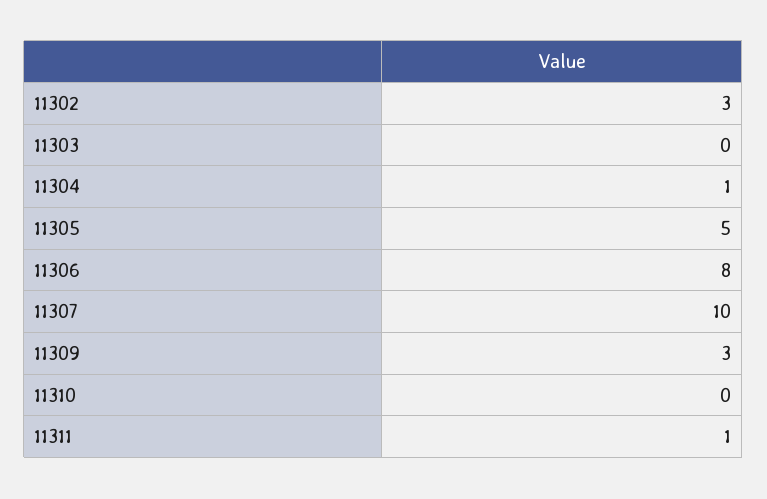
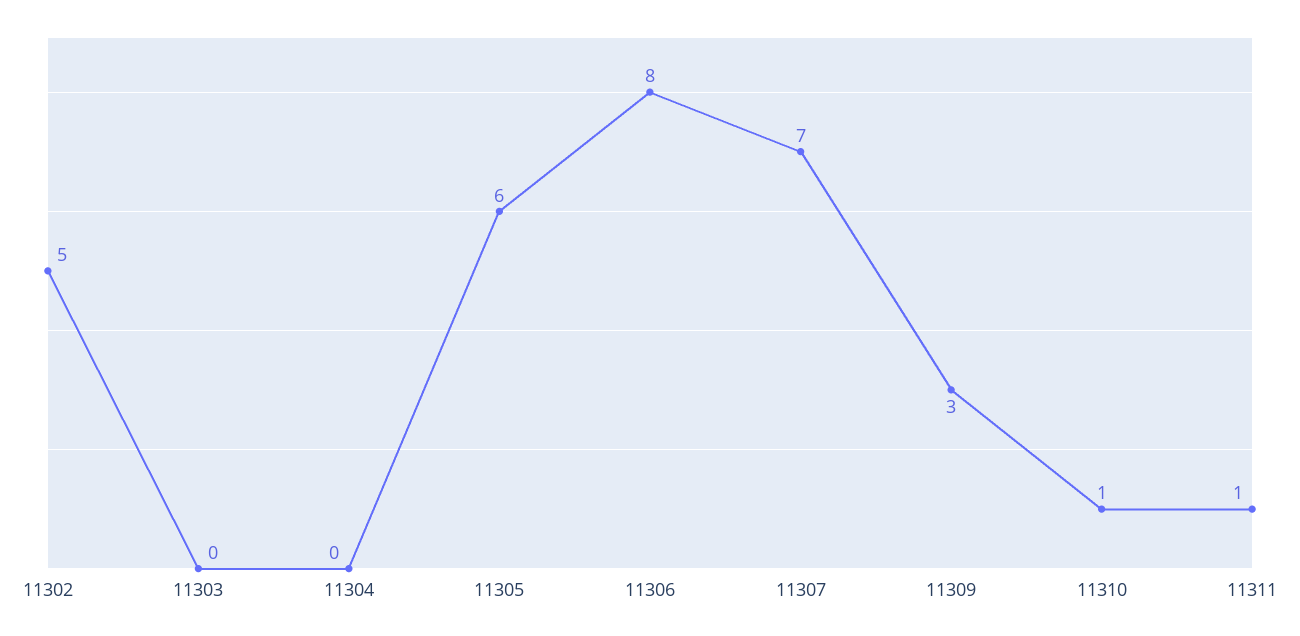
11302: 3 -> 5
11304: 1 -> 0
11305: 5 -> 6
11307: 10 -> 7
11310: 0 -> 1

